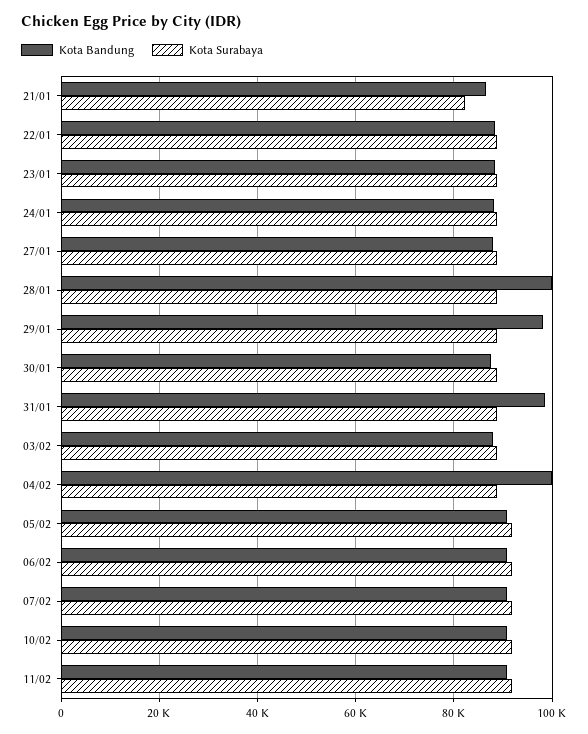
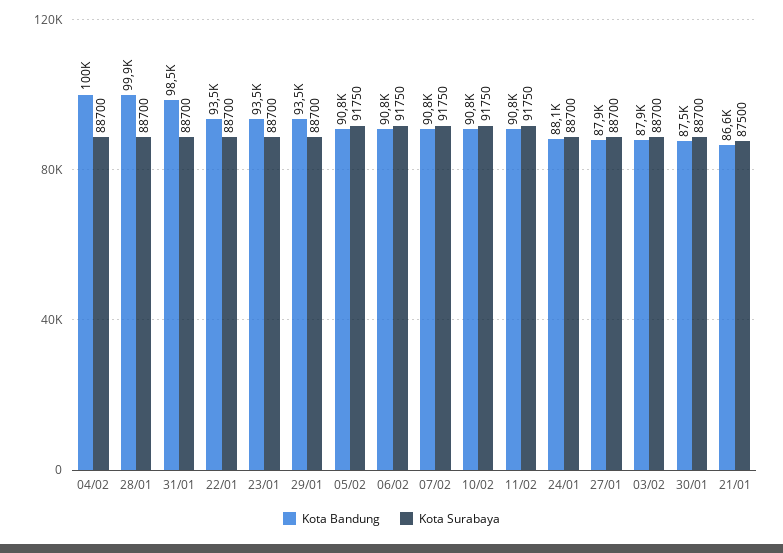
Kota Surabaya, 21/01: 82000 -> 87500
Kota Bandung, 22/01: 88000 -> 93500
Kota Bandung, 23/01: 88000 -> 93500
Kota Bandung, 29/01: 98000 -> 93500

